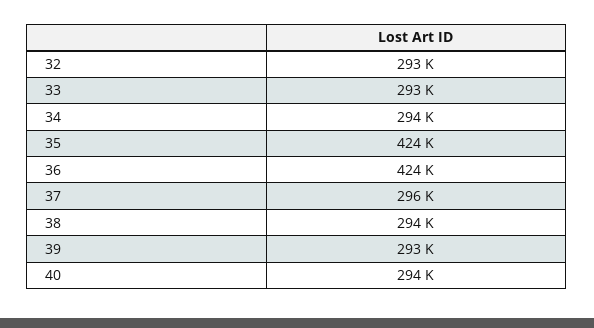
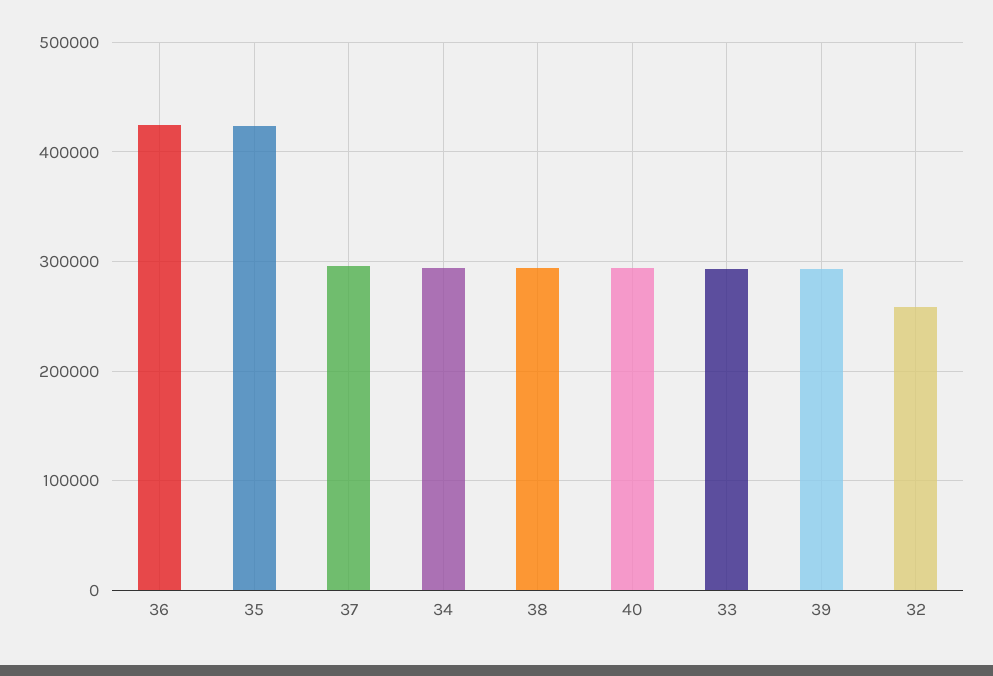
32: 293000 -> 260000

